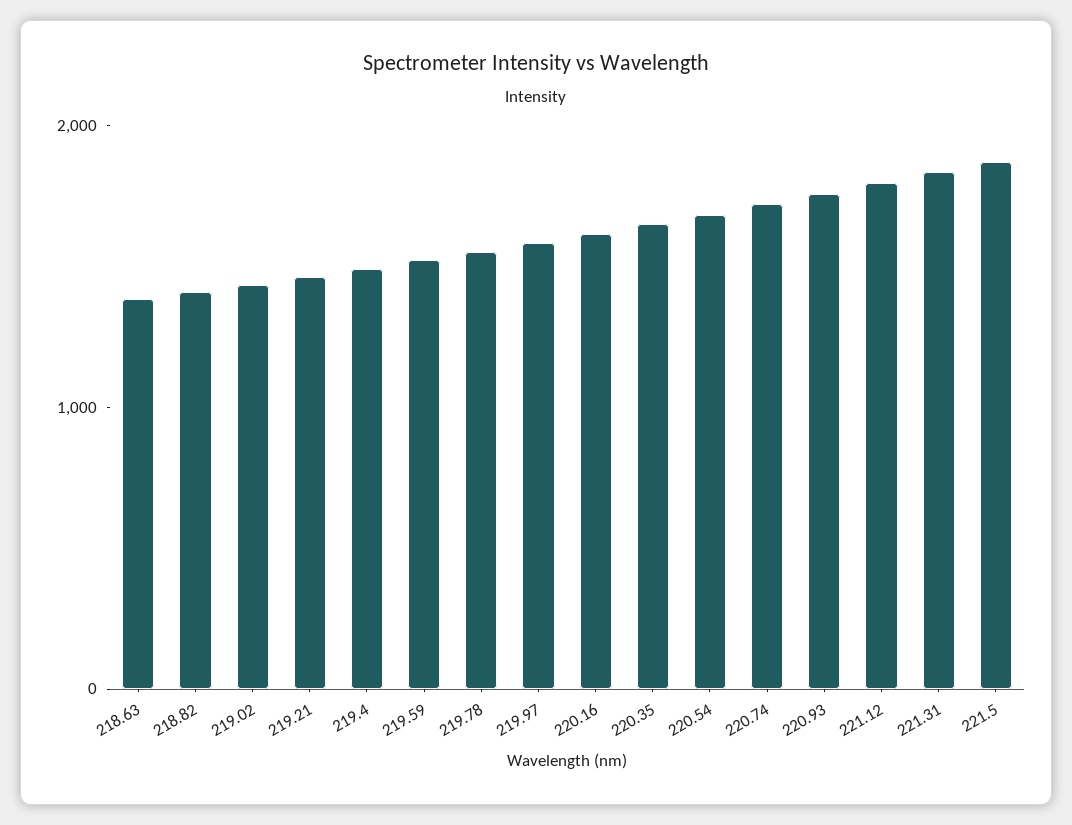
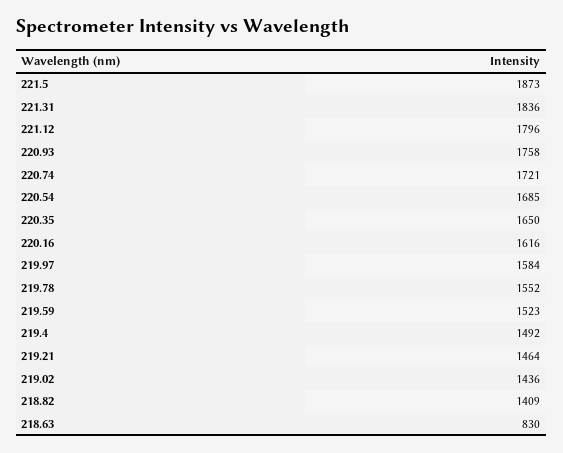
218.63: 1400 -> 830

